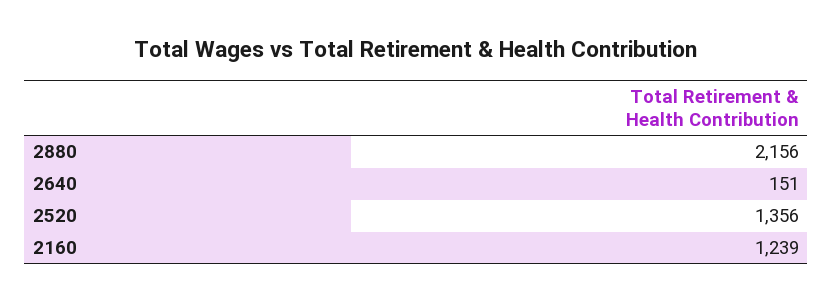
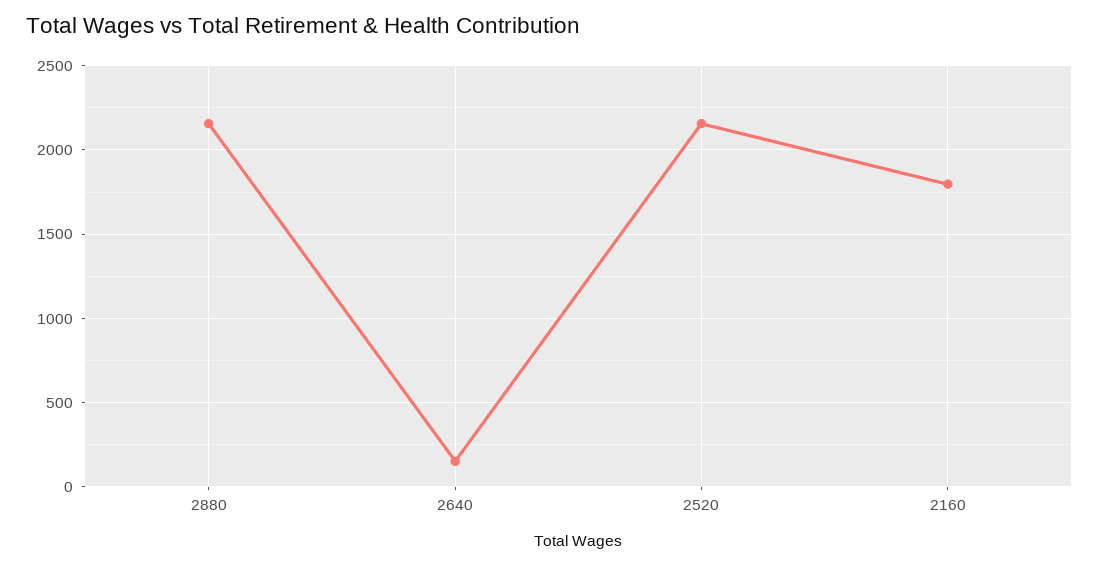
2520: 1356 -> 2150
2160: 1239 -> 1800

